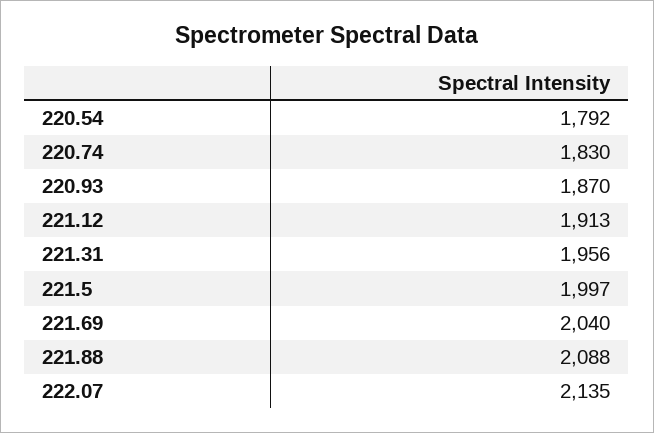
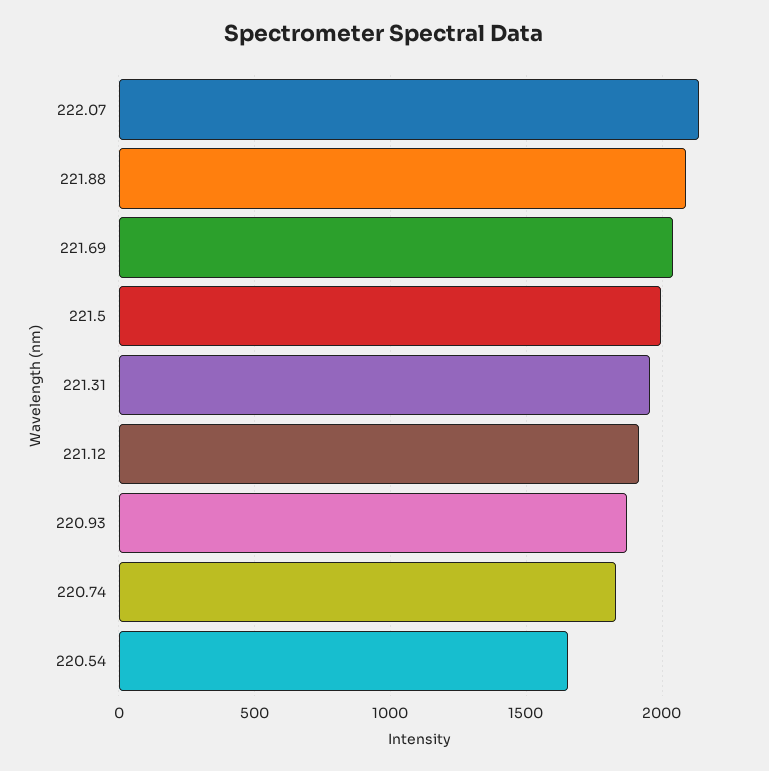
220.54: 1792 -> 1650

